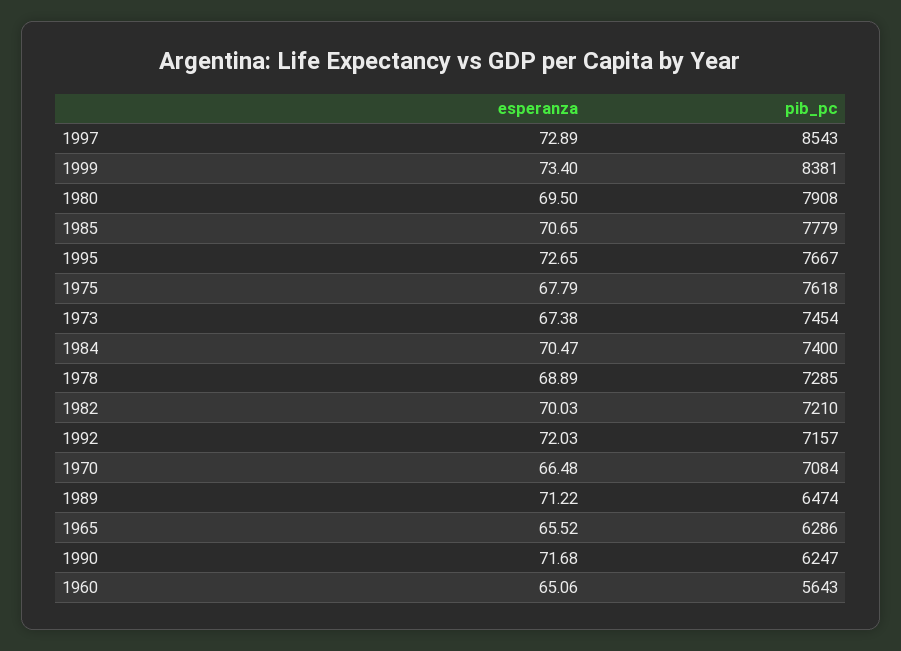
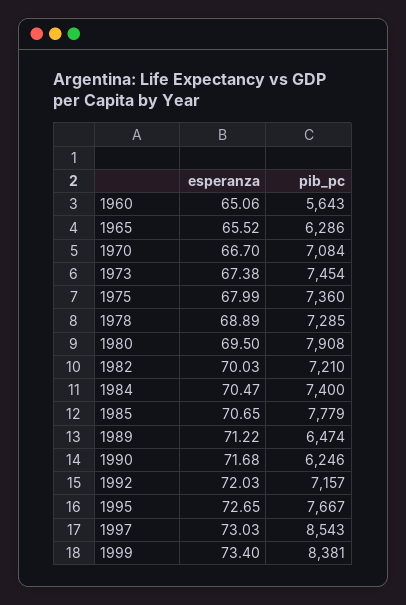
esperanza, 1997: 72.89 -> 73.03
esperanza, 1975: 67.79 -> 67.99
pib_pc, 1975: 7618 -> 7360
esperanza, 1970: 66.48 -> 66.7
pib_pc, 1990: 6247 -> 6246

